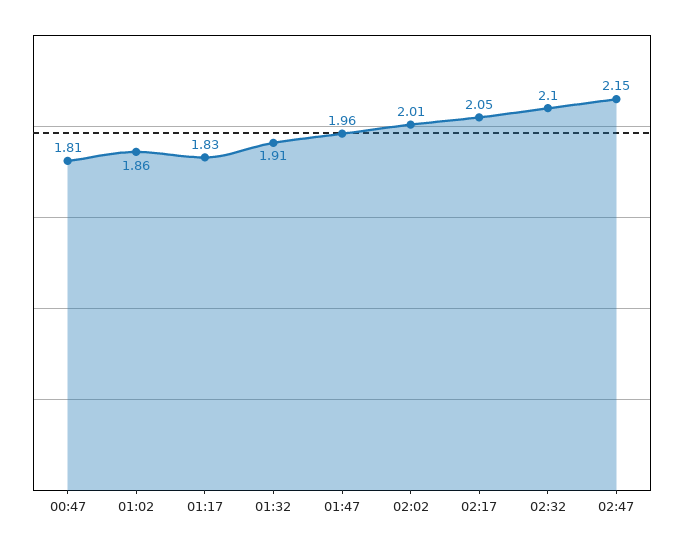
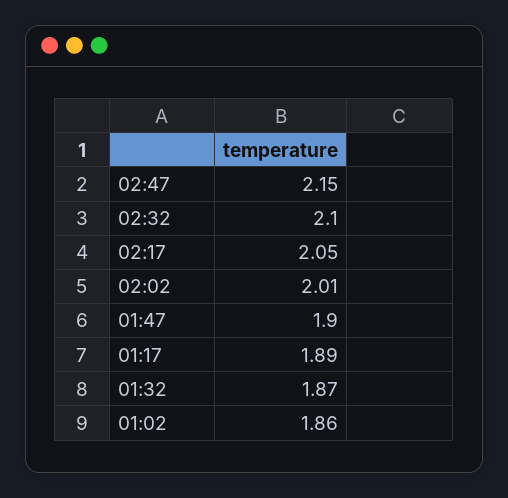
00:47: 1.81 -> none
01:17: 1.83 -> 1.89
01:32: 1.91 -> 1.87
01:47: 1.96 -> 1.9

